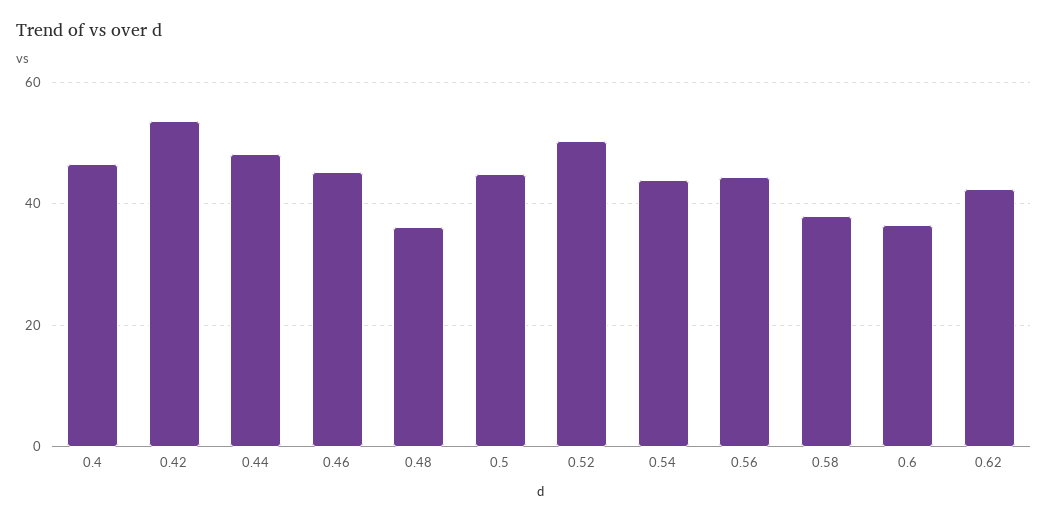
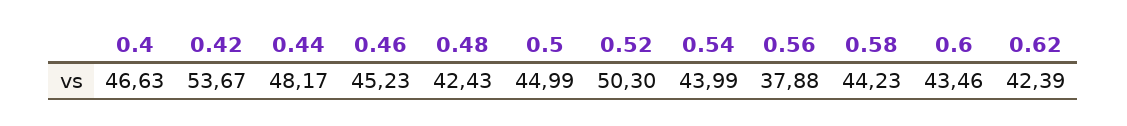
0.48: 36 -> 42.43
0.56: 44 -> 37.88
0.58: 38 -> 44.23
0.6: 36 -> 43.46

